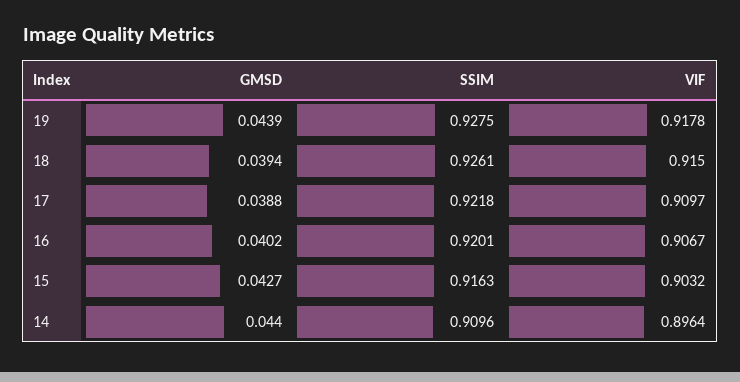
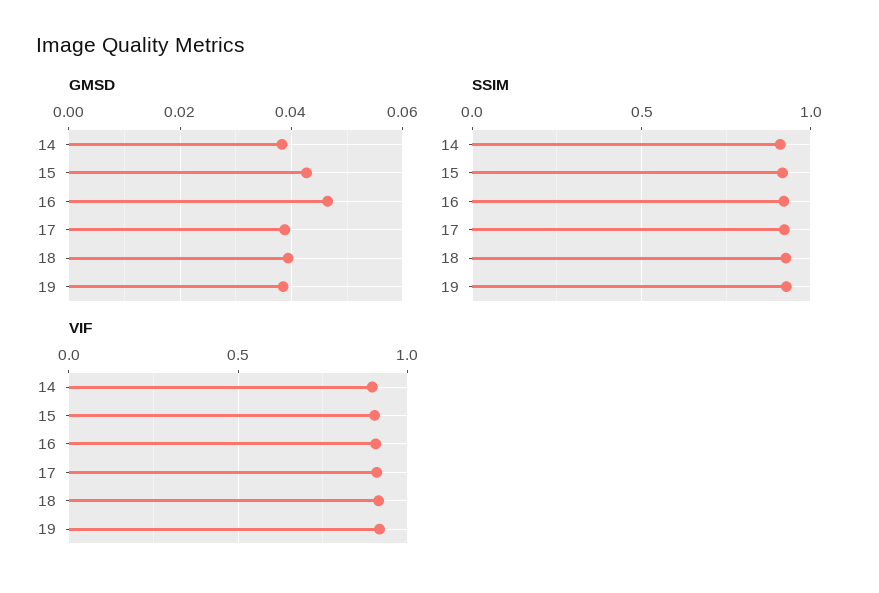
GMSD, 19: 0.0439 -> 0.038
GMSD, 16: 0.0402 -> 0.046
GMSD, 14: 0.044 -> 0.038

